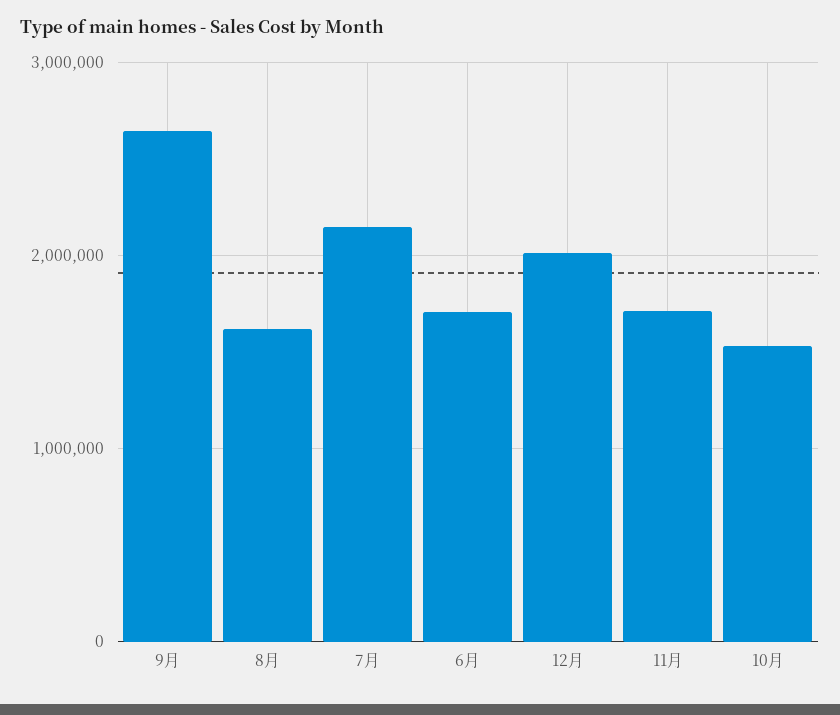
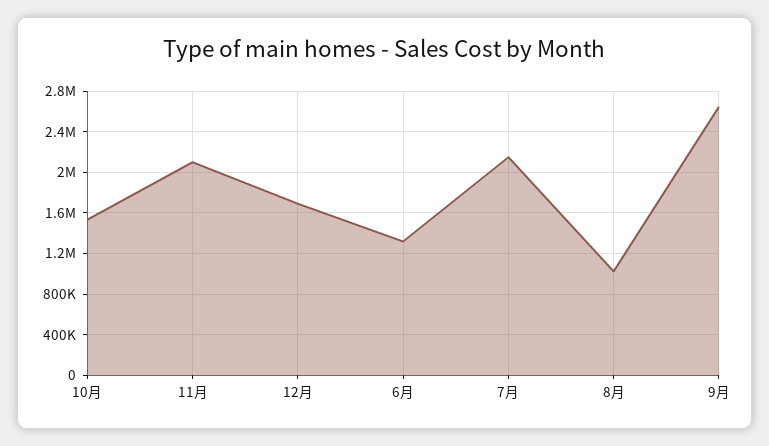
8月: 1600000 -> 1000000
6月: 1700000 -> 1300000
12月: 2000000 -> 1700000
11月: 1700000 -> 2100000

